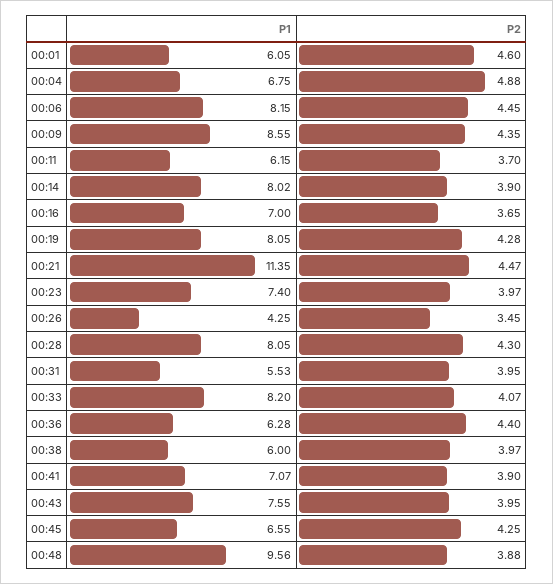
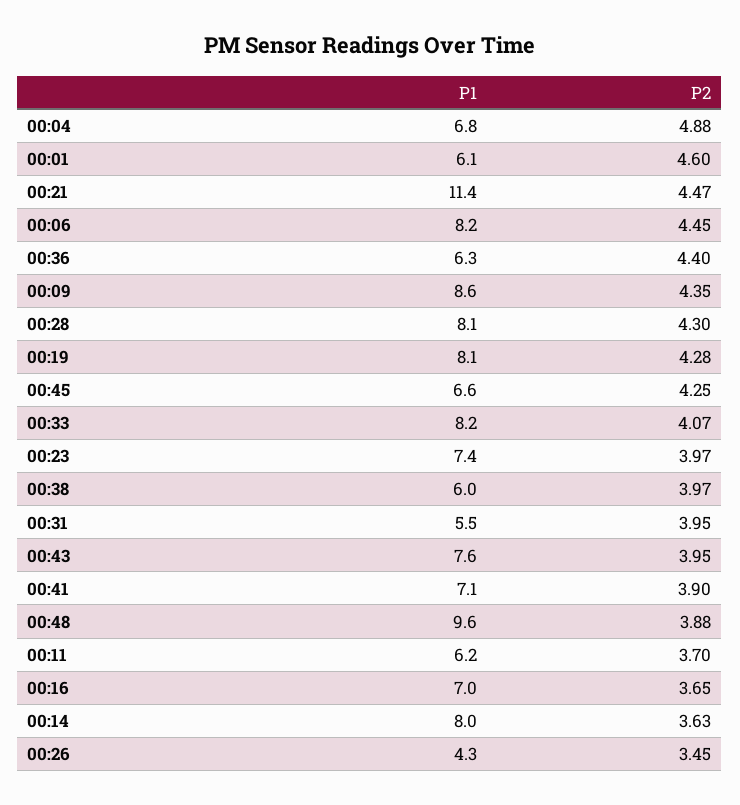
P2, 00:14: 3.9 -> 3.63

